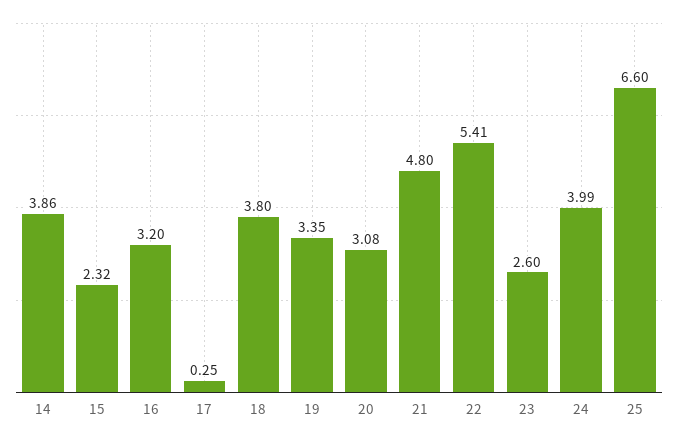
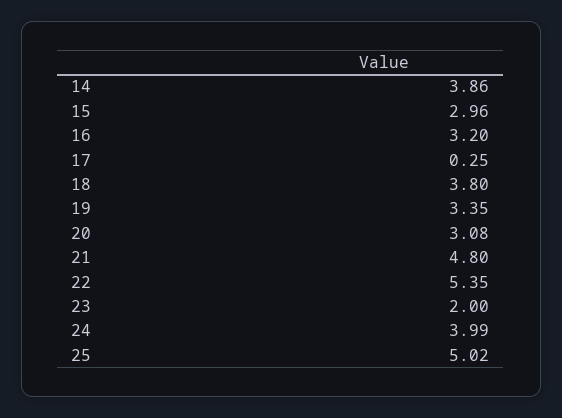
15: 2.32 -> 2.96
22: 5.41 -> 5.35
23: 2.6 -> 2
25: 6.6 -> 5.02

